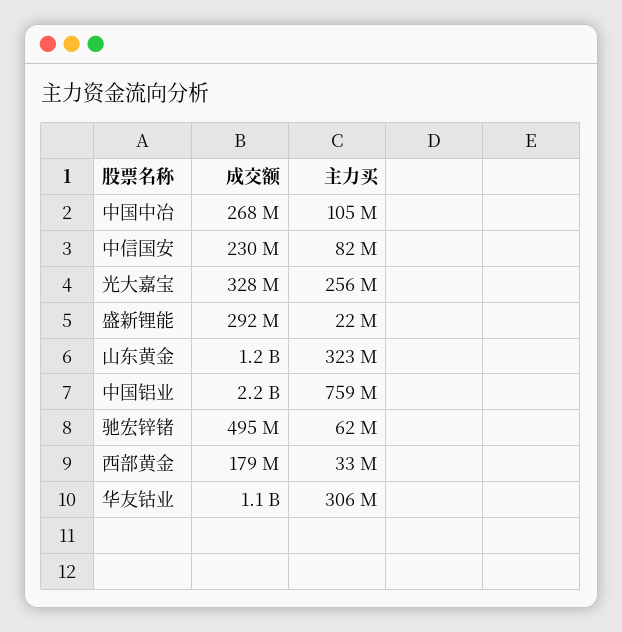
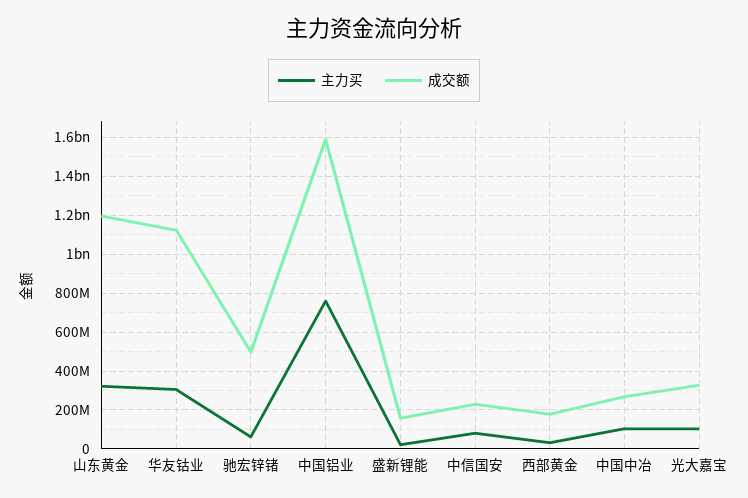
主力买, 光大嘉宝: 256000000 -> 100000000
成交额, 盛新锂能: 292000000 -> 150000000
成交额, 中国铝业: 2200000000 -> 1600000000

